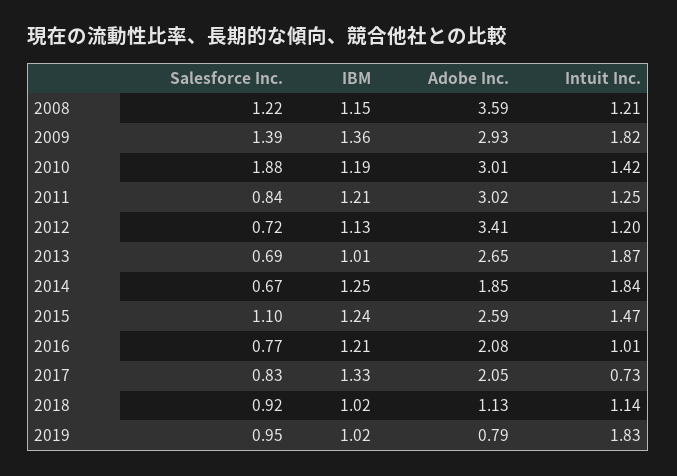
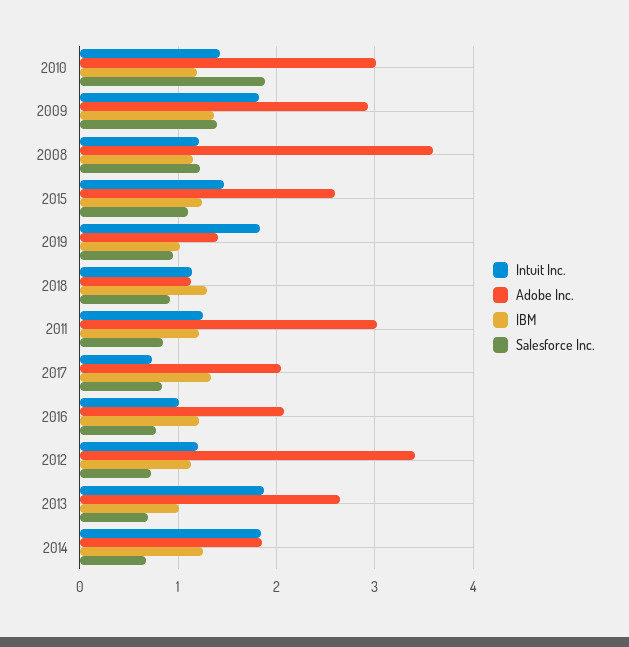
IBM, 2018: 1.02 -> 1.3
Adobe Inc., 2019: 0.79 -> 1.4

